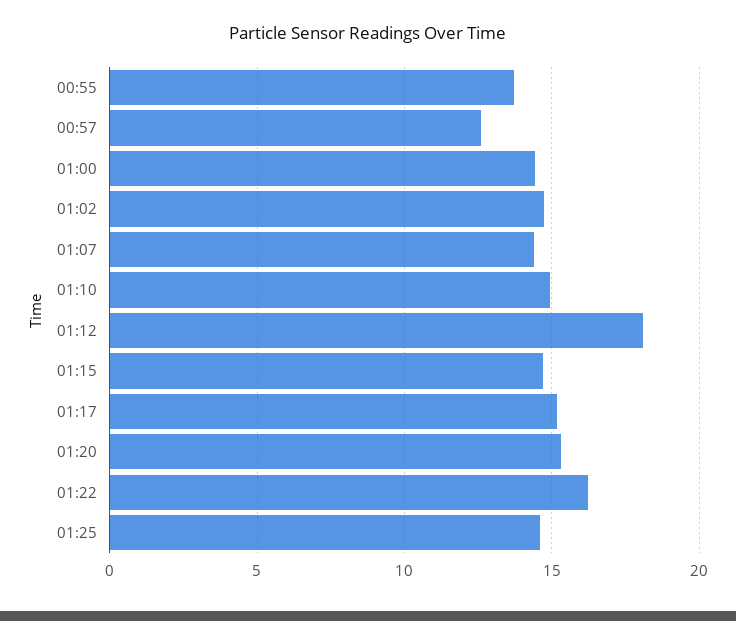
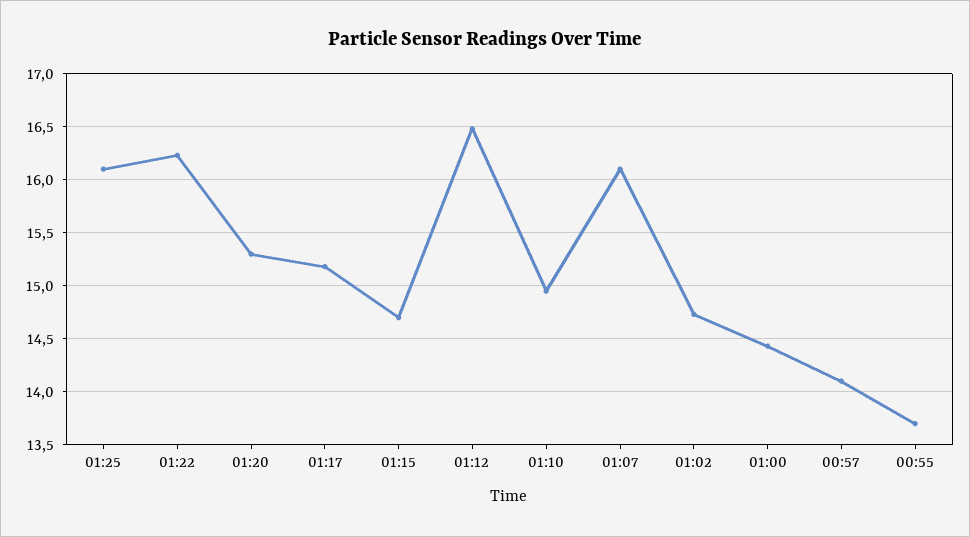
00:57: 12.5 -> 14.1
01:07: 14.5 -> 16.1
01:12: 18 -> 16.5
01:25: 14.5 -> 16.1

